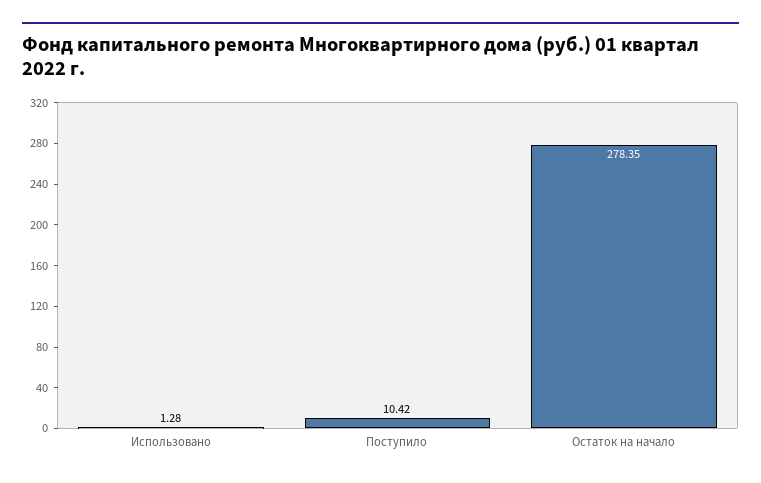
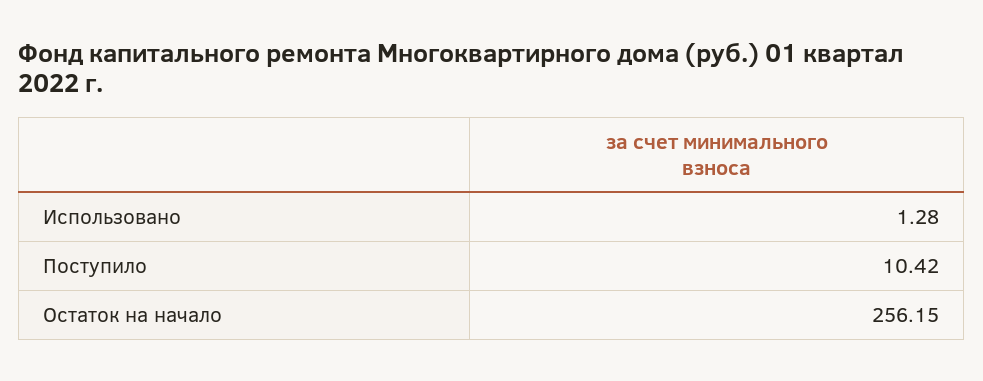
Остаток на начало: 278.35 -> 256.15

